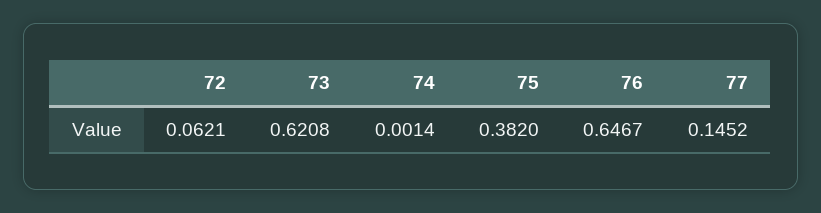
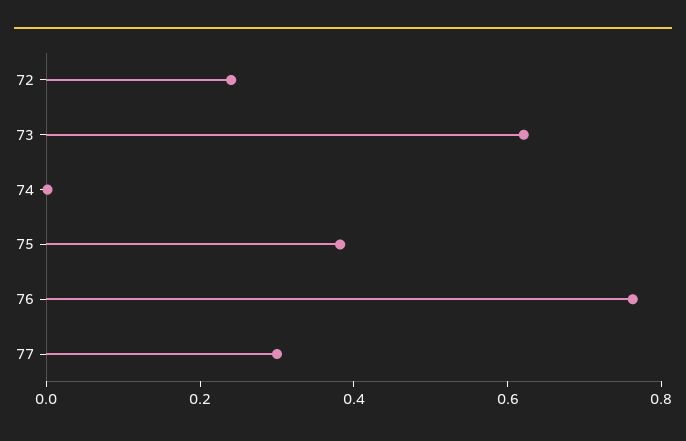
72: 0.0621 -> 0.25
76: 0.6467 -> 0.75
77: 0.1452 -> 0.3

